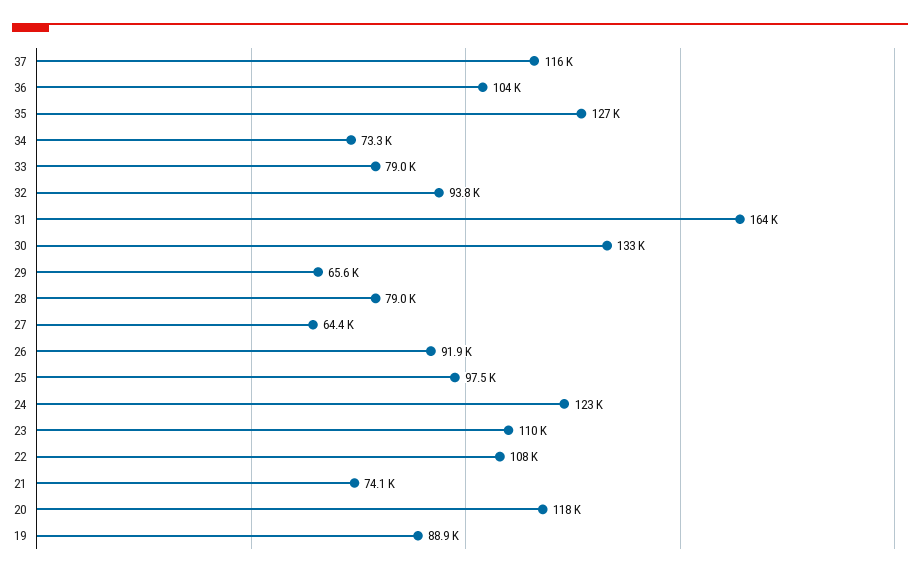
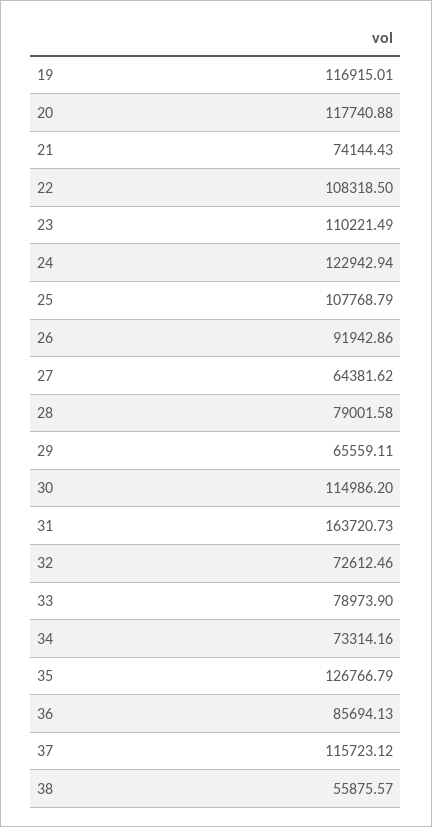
36: 104000 -> 85694.13
32: 93800 -> 72612.46
30: 133000 -> 114986.2
25: 97500 -> 107768.79
19: 88900 -> 116915.01
38: none -> 55875.57

